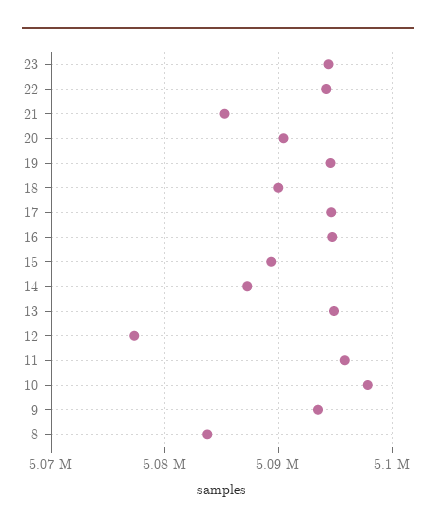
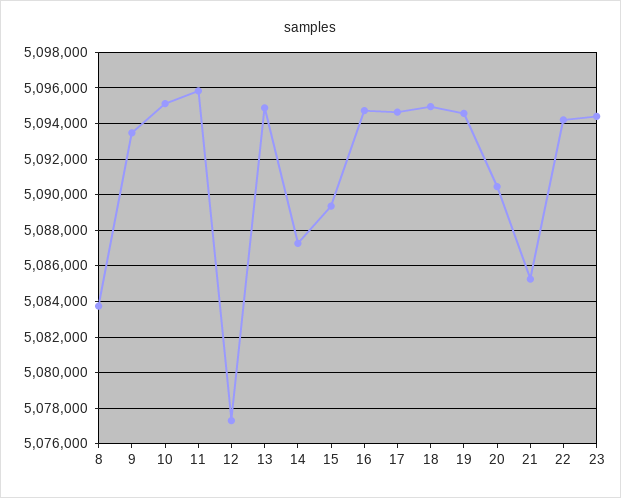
18: 5090000 -> 5095000
10: 5098000 -> 5095000

